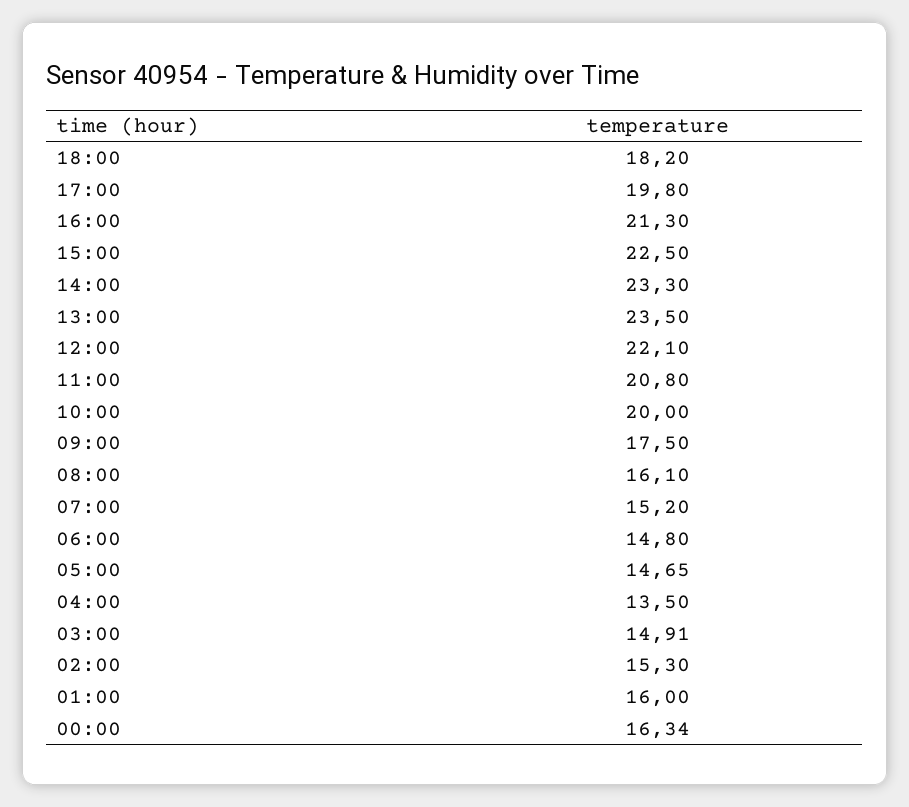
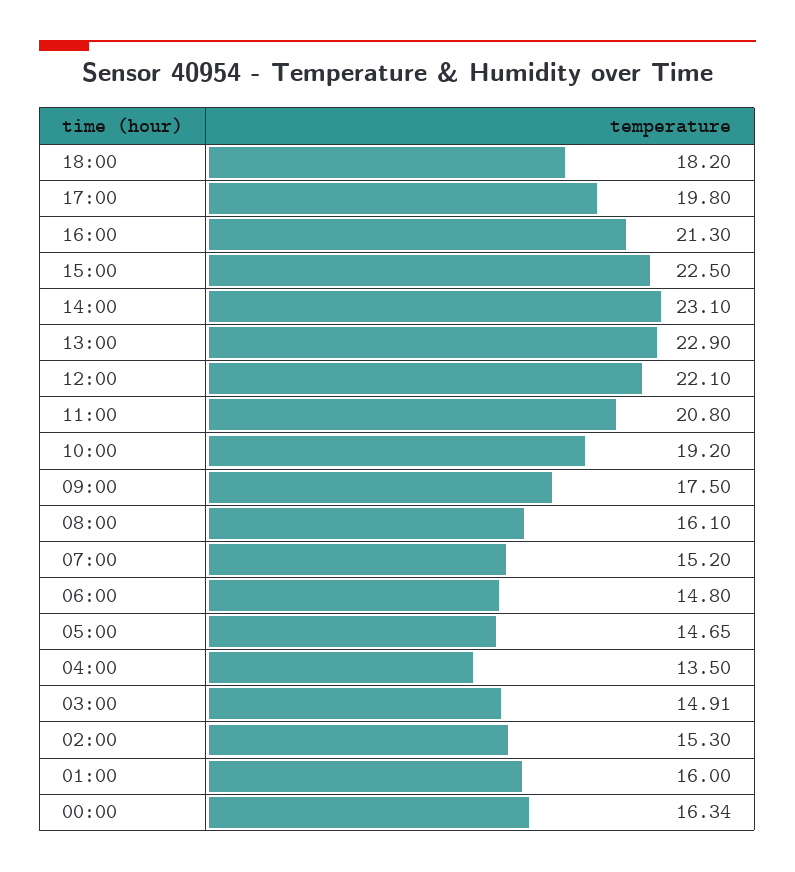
14:00: 23.3 -> 23.1
13:00: 23.5 -> 22.9
10:00: 20 -> 19.2

